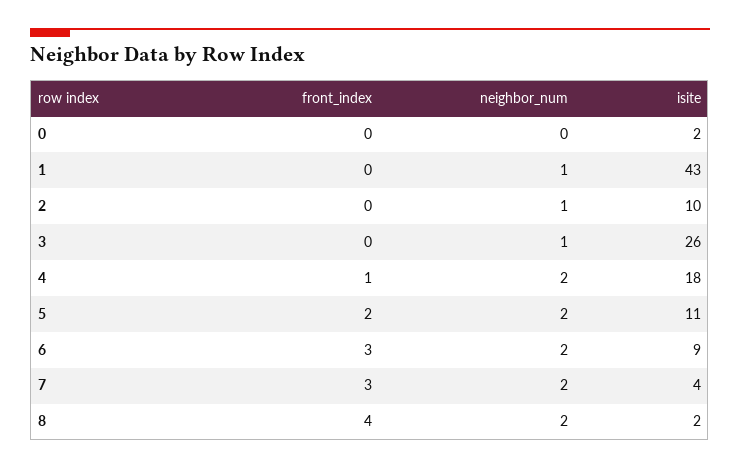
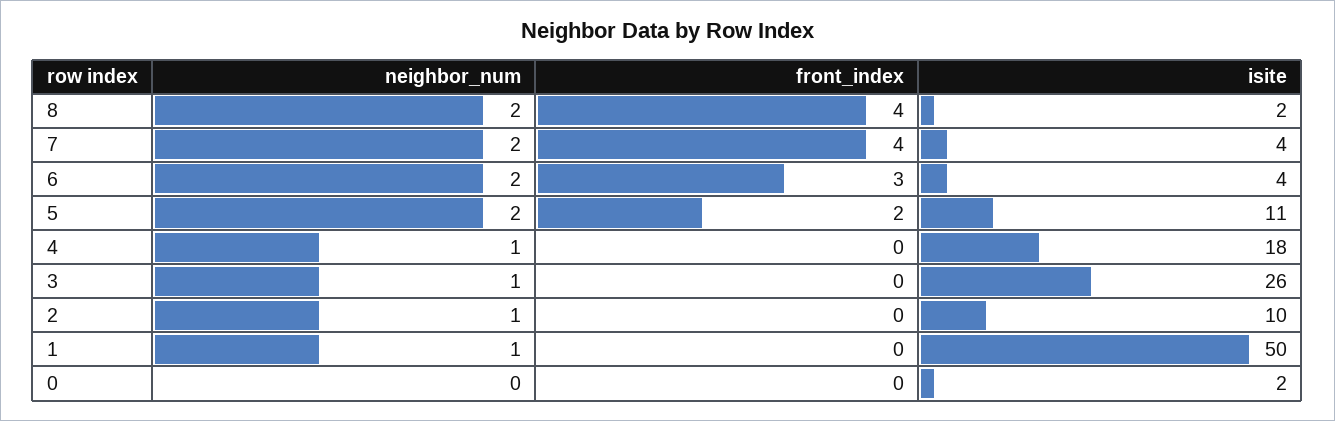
isite, 1: 43 -> 50
front_index, 4: 1 -> 0
neighbor_num, 4: 2 -> 1
isite, 6: 9 -> 4
front_index, 7: 3 -> 4

